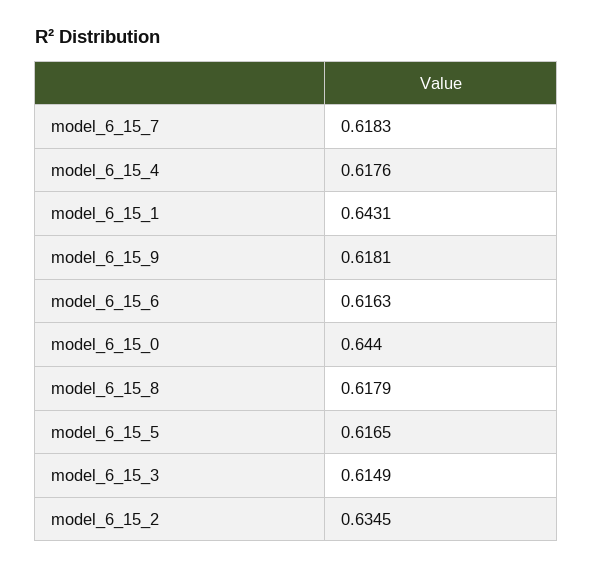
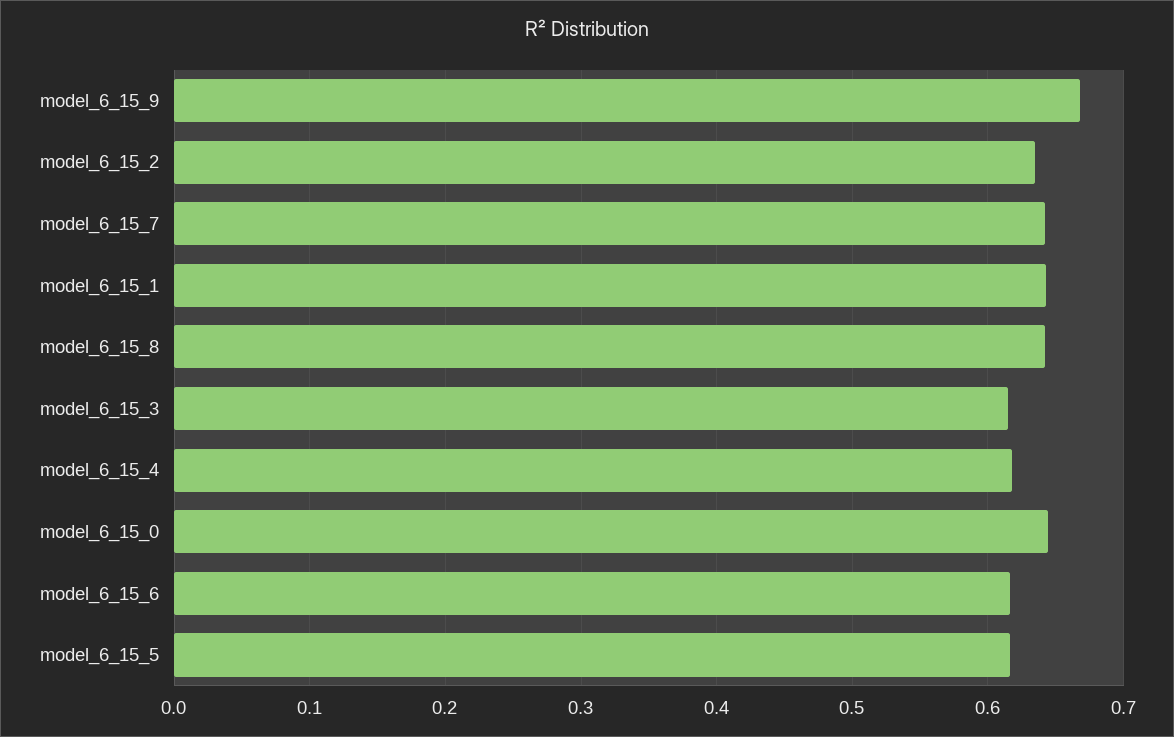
model_6_15_7: 0.6183 -> 0.64
model_6_15_9: 0.6181 -> 0.67
model_6_15_8: 0.6179 -> 0.64

